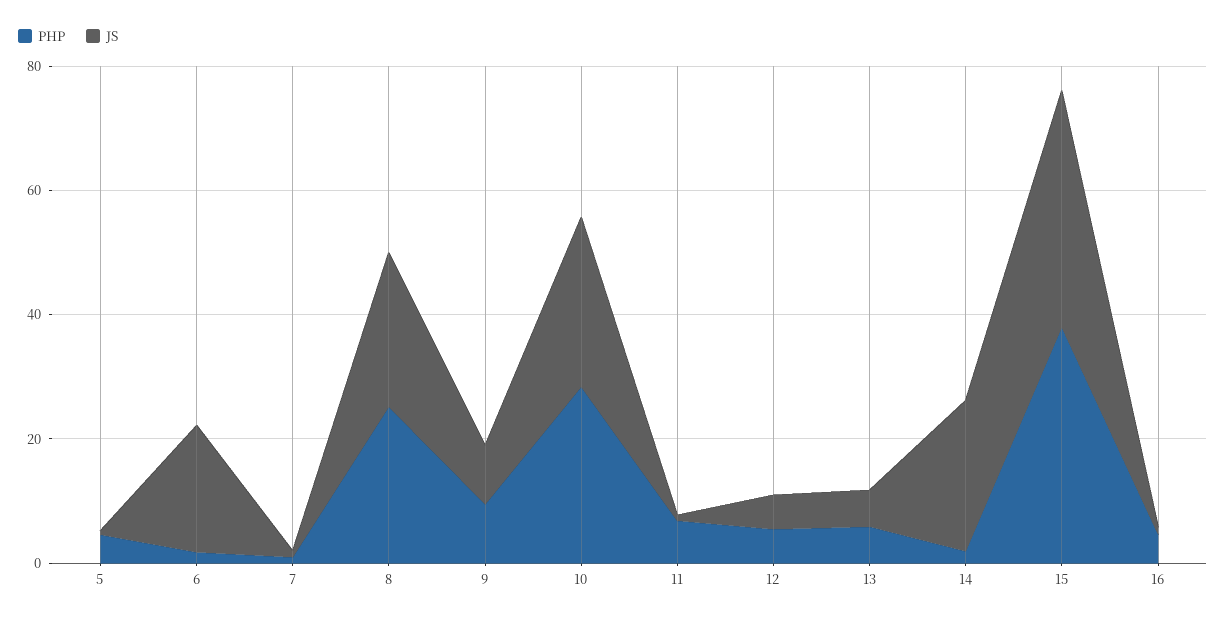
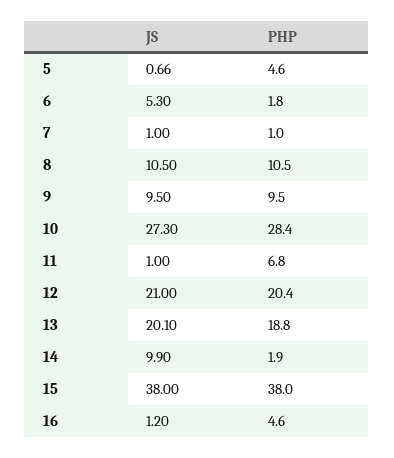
JS, 6: 20 -> 5.3
PHP, 8: 25 -> 10.5
JS, 8: 25 -> 10.5
PHP, 12: 5 -> 20.4
JS, 12: 5 -> 21
PHP, 13: 5 -> 18.8
JS, 13: 5 -> 20.1
JS, 14: 25 -> 9.9

